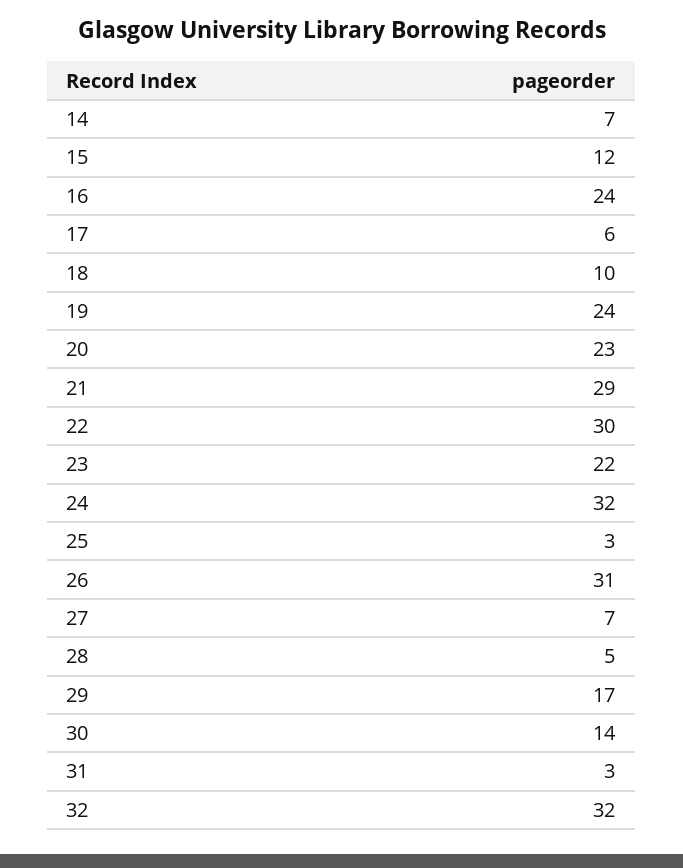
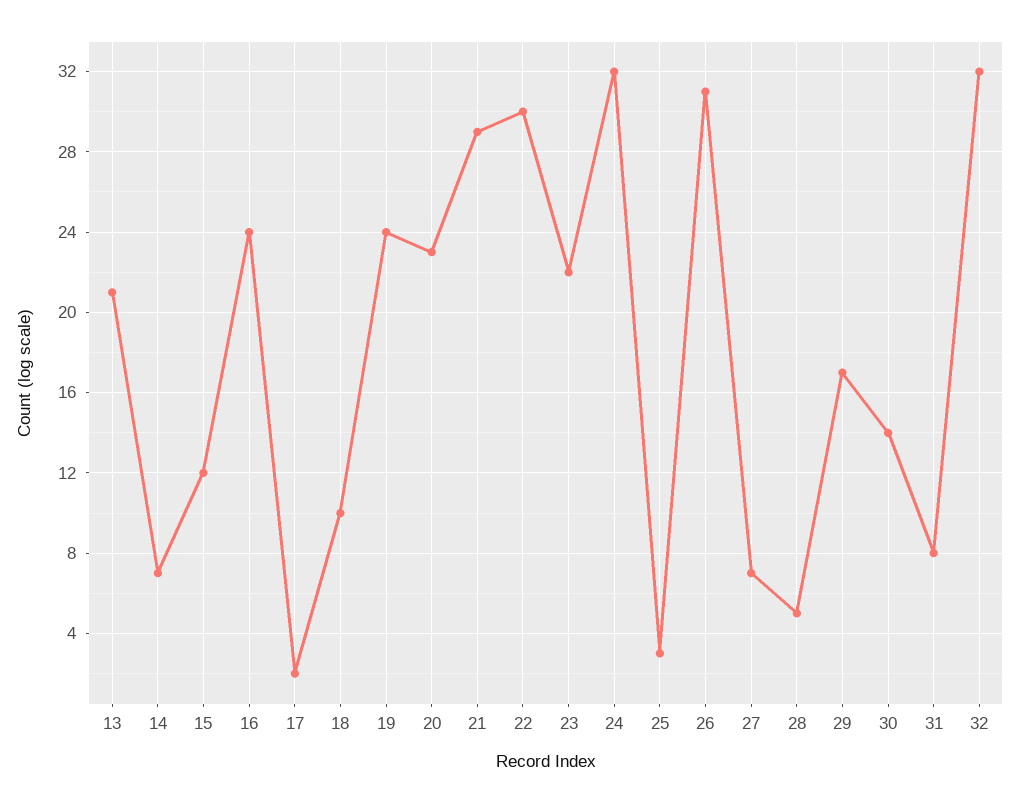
17: 6 -> 2
31: 3 -> 8
13: none -> 21

